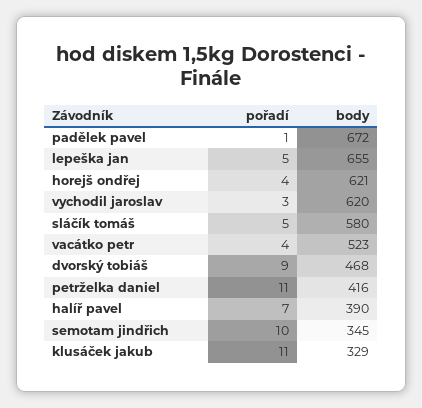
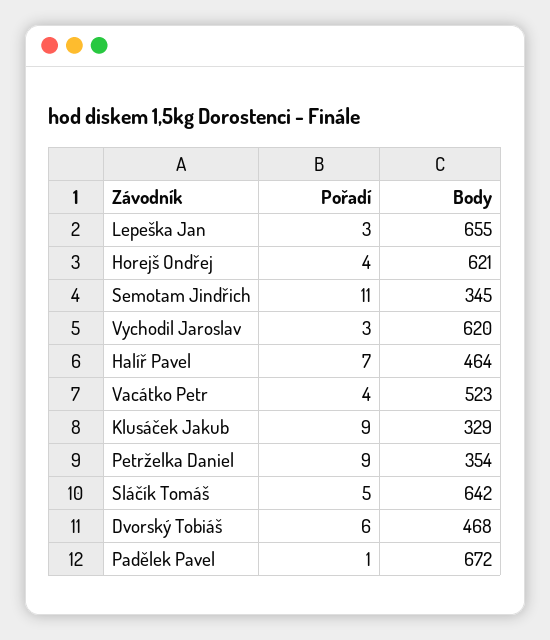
pořadí, lepeška jan: 5 -> 3
body, sláčík tomáš: 580 -> 642
pořadí, dvorský tobiáš: 9 -> 6
pořadí, petrželka daniel: 11 -> 9
body, petrželka daniel: 416 -> 354
body, halíř pavel: 390 -> 464
pořadí, semotam jindřich: 10 -> 11
pořadí, klusáček jakub: 11 -> 9

